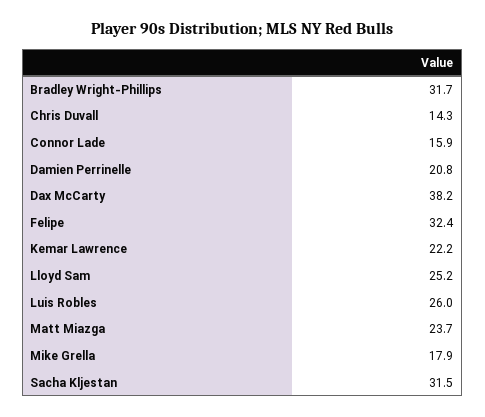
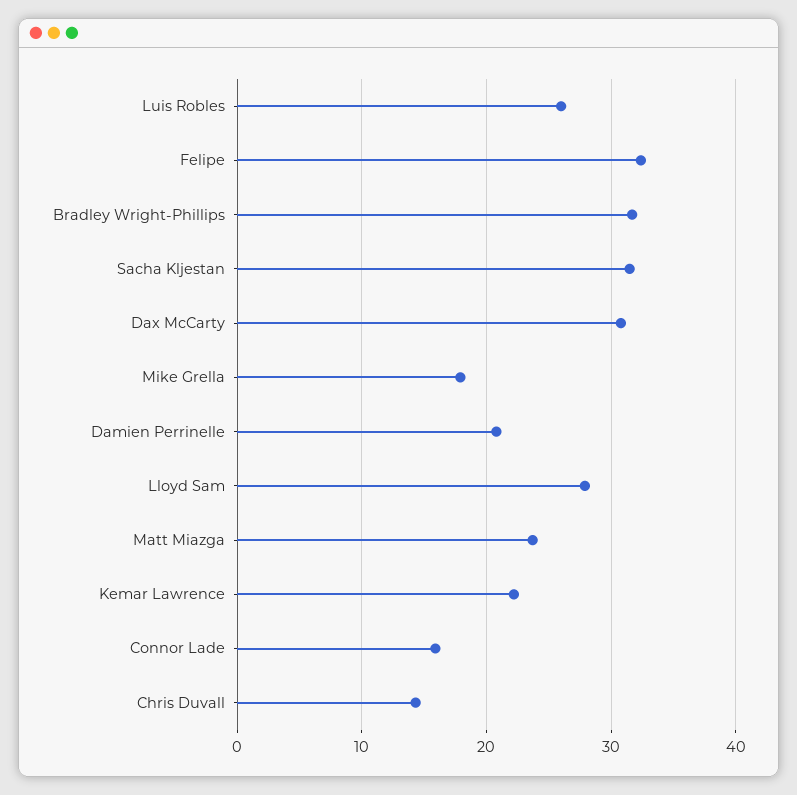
Dax McCarty: 38.2 -> 31
Lloyd Sam: 25.2 -> 28

